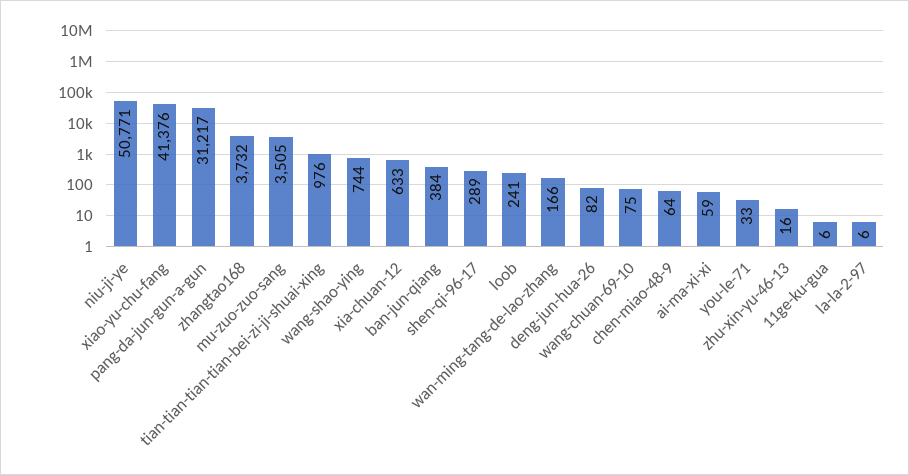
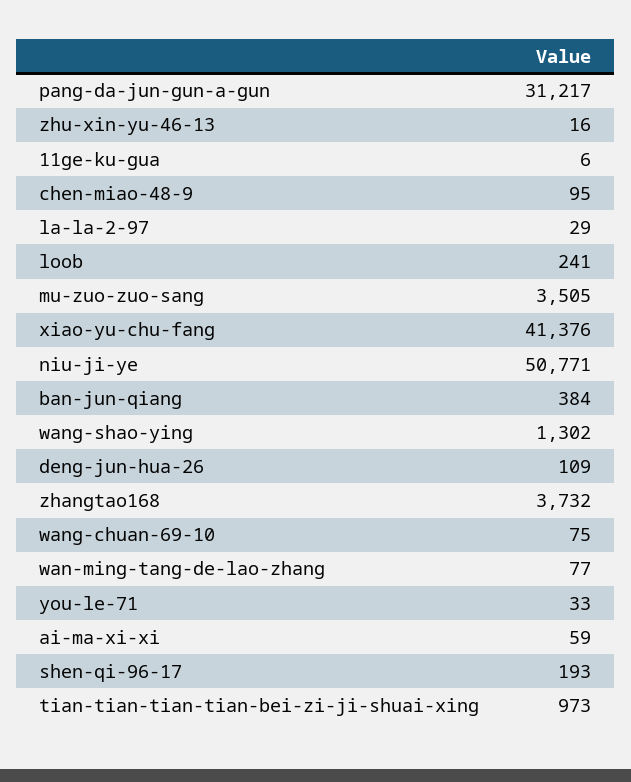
tian-tian-tian-tian-bei-zi-ji-shuai-xing: 976 -> 973
wang-shao-ying: 744 -> 1302
xia-chuan-12: 633 -> none
shen-qi-96-17: 289 -> 193
wan-ming-tang-de-lao-zhang: 166 -> 77
deng-jun-hua-26: 82 -> 109
chen-miao-48-9: 64 -> 95
la-la-2-97: 6 -> 29

